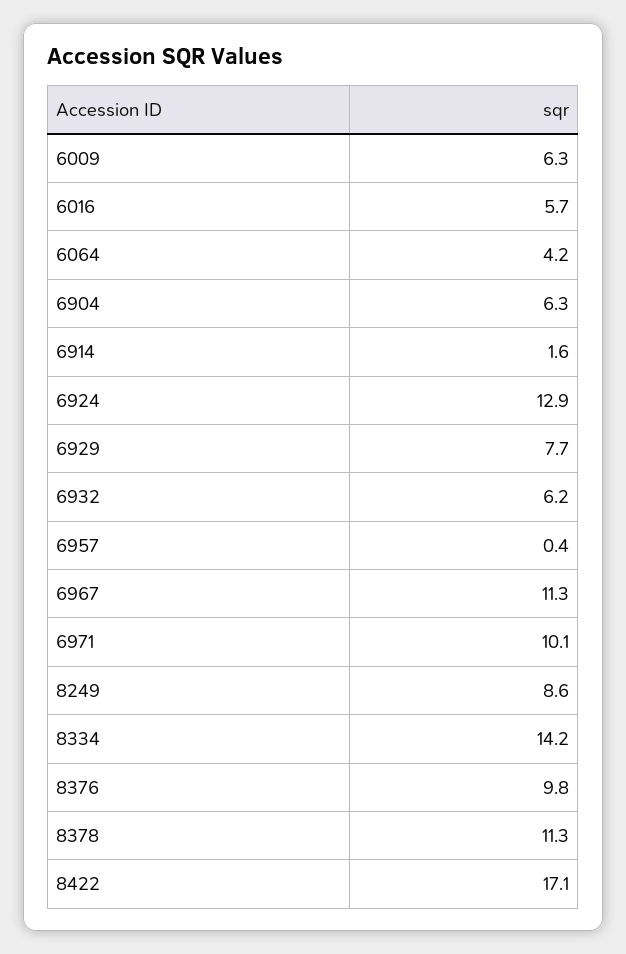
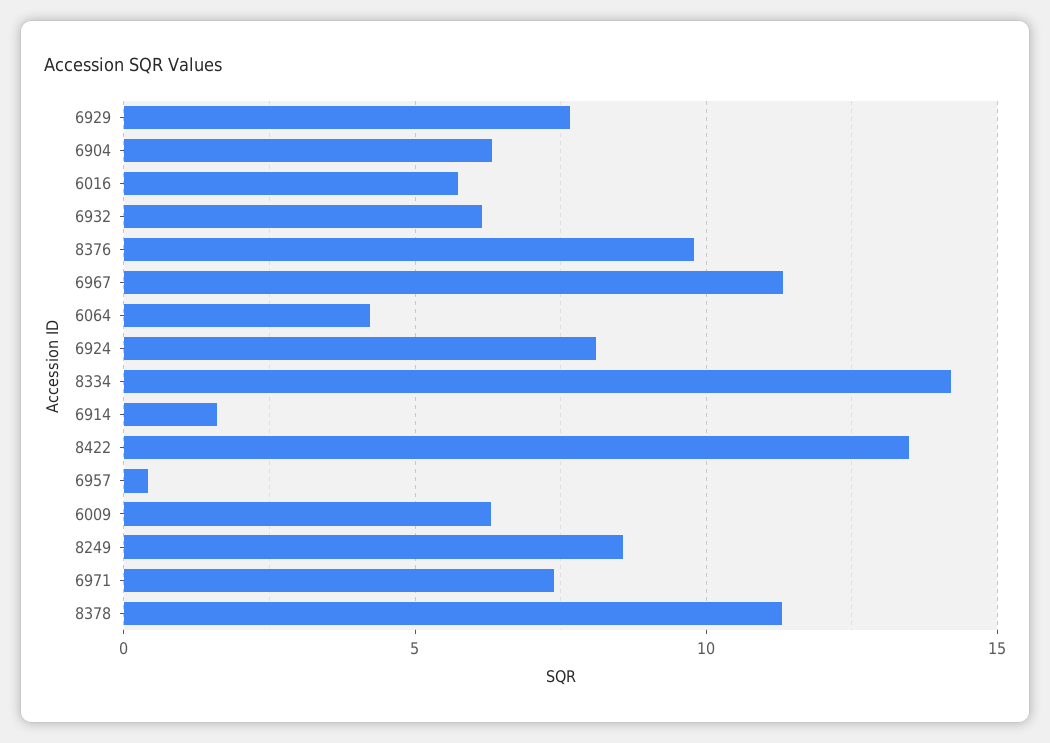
6924: 12.9 -> 8
6971: 10.1 -> 7.5
8422: 17.1 -> 13.5

